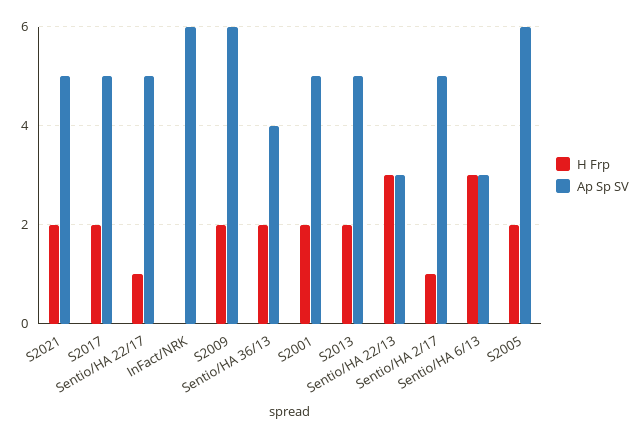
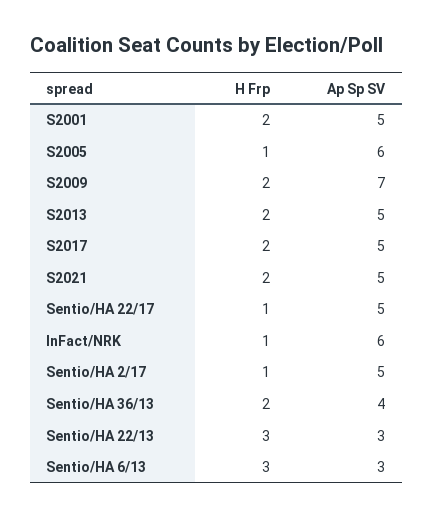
H Frp, InFact/NRK: 0 -> 1
Ap Sp SV, S2009: 6 -> 7
H Frp, S2005: 2 -> 1

